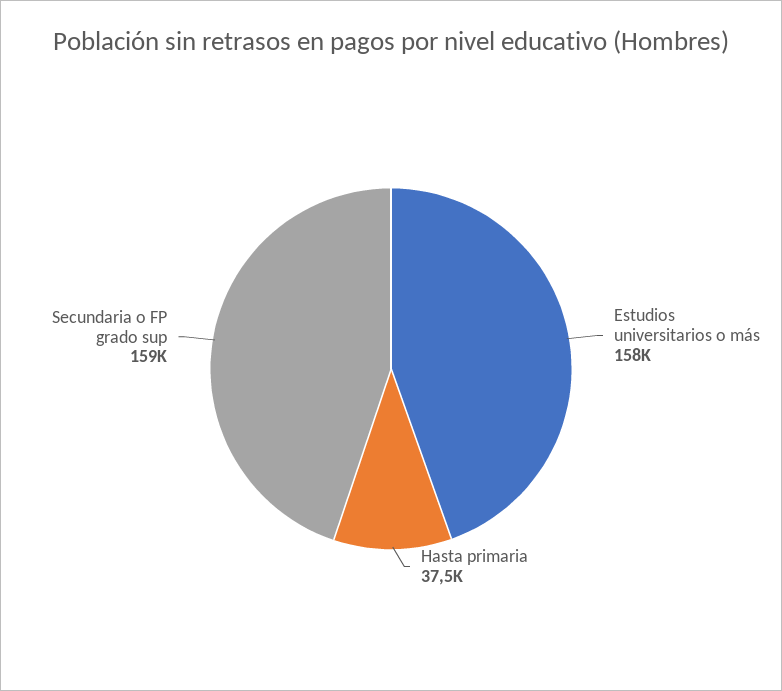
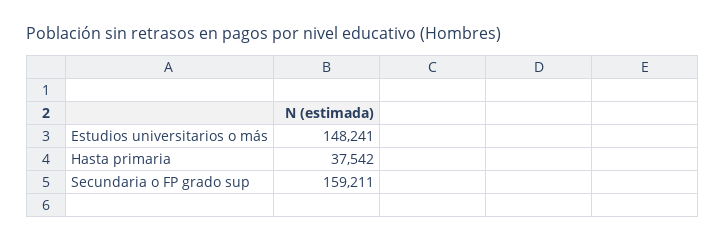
Estudios universitarios o más: 158000 -> 148241

